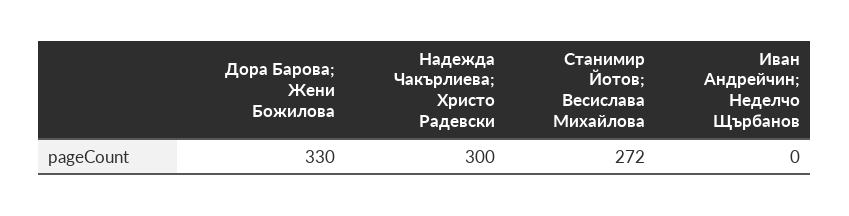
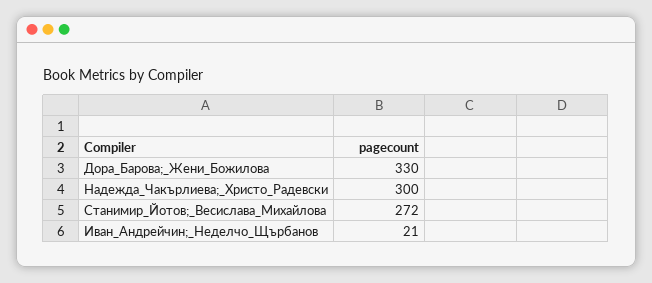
Иван Андрейчин; Неделчо Щърбанов: 0 -> 21

